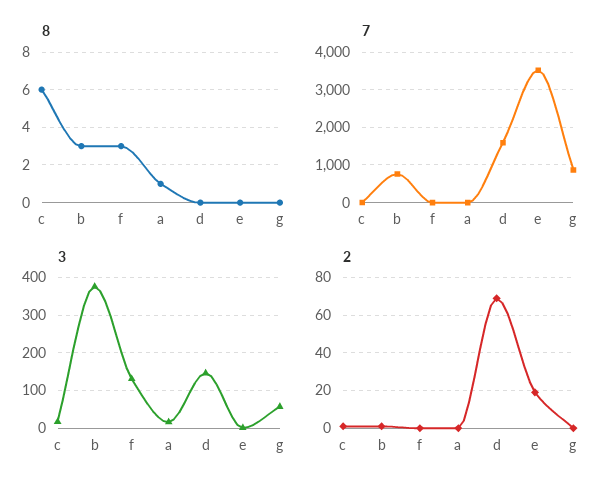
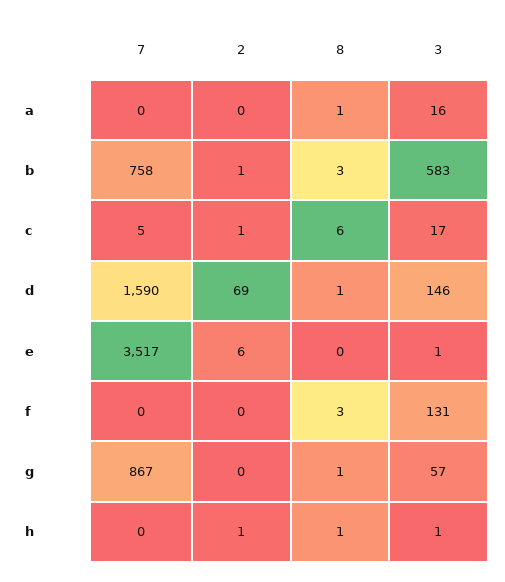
8, d: 0 -> 1
8, g: 0 -> 1
3, b: 380 -> 583
2, e: 20 -> 6
7, h: none -> 0
2, h: none -> 1
8, h: none -> 1
3, h: none -> 1

